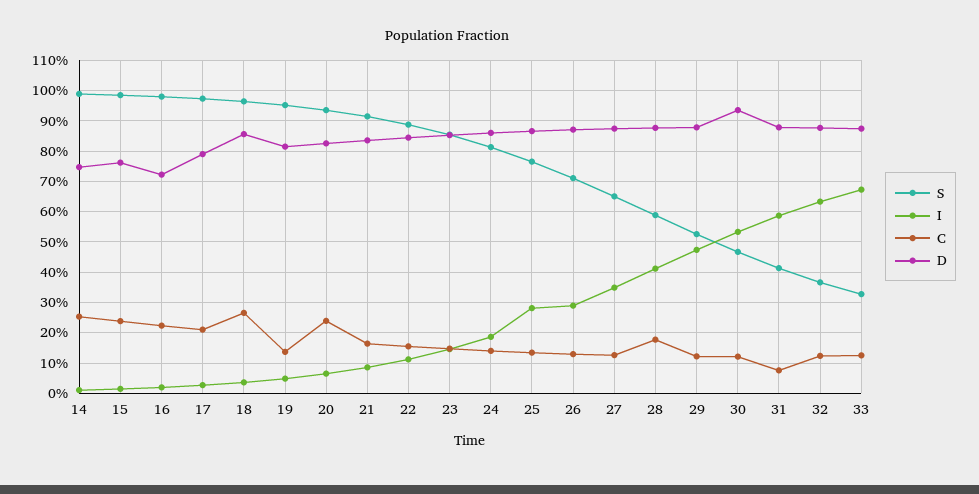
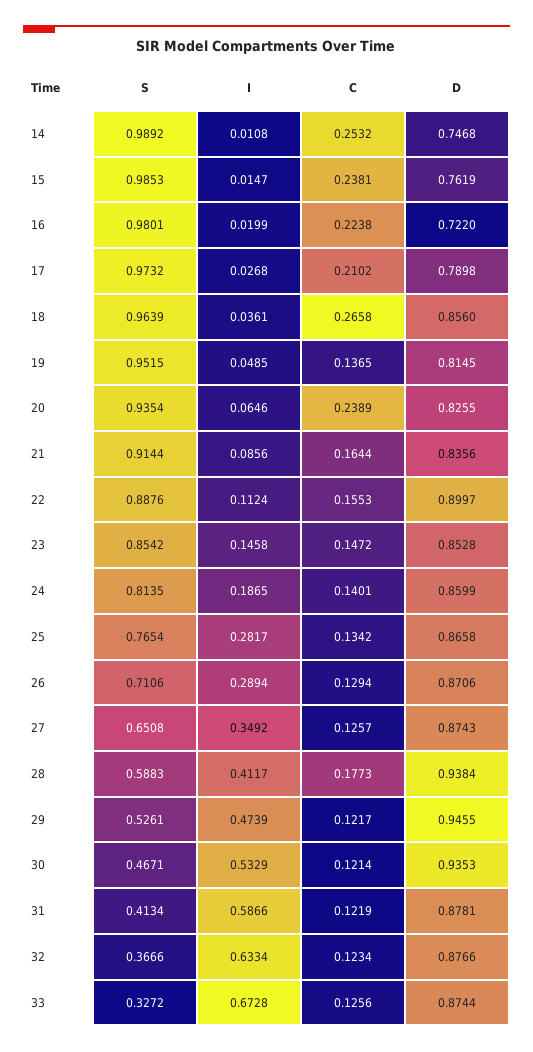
D, 22: 0.84 -> 0.8997
D, 28: 0.88 -> 0.9384
D, 29: 0.88 -> 0.9455
C, 31: 0.08 -> 0.1219

